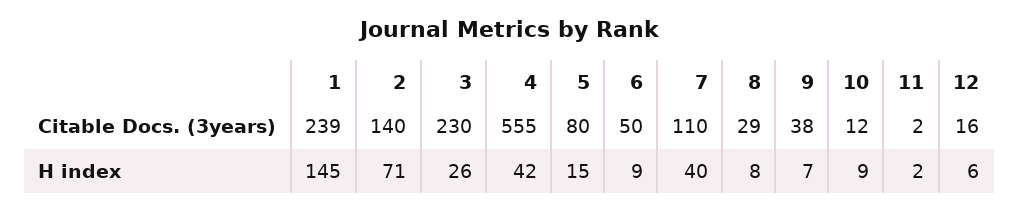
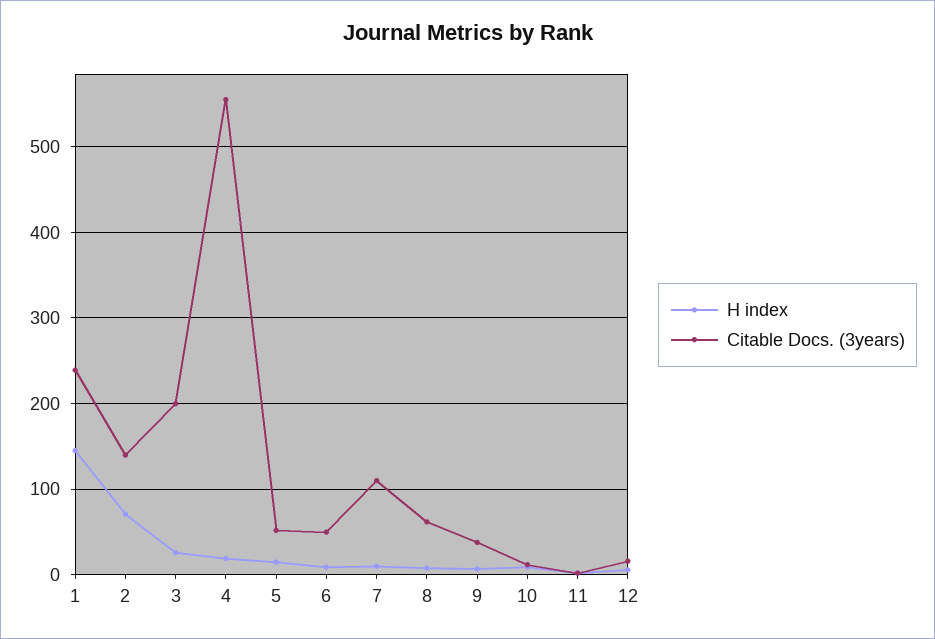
Citable Docs. (3years), 3: 230 -> 200
Citable Docs. (3years), 5: 80 -> 50
Citable Docs. (3years), 8: 29 -> 60
H index, 4: 42 -> 20
H index, 7: 40 -> 10

